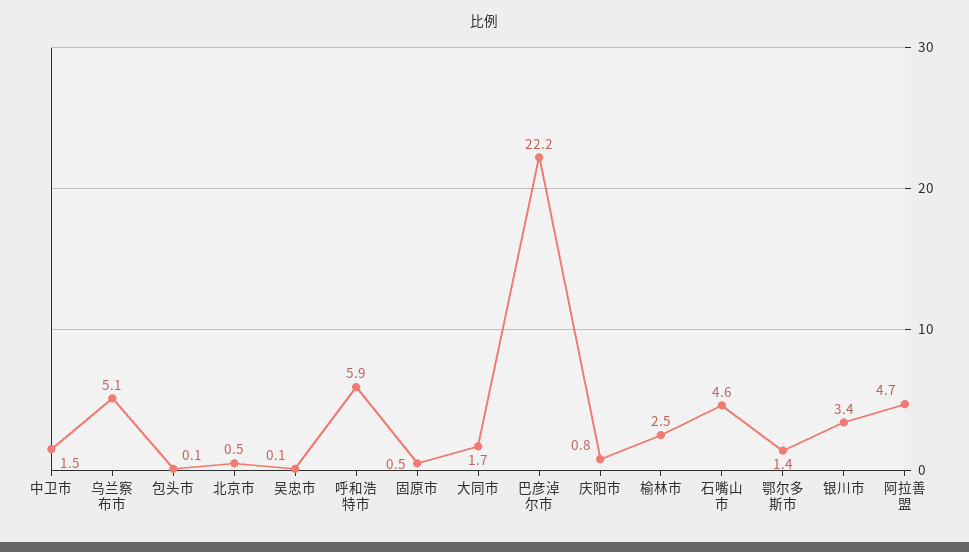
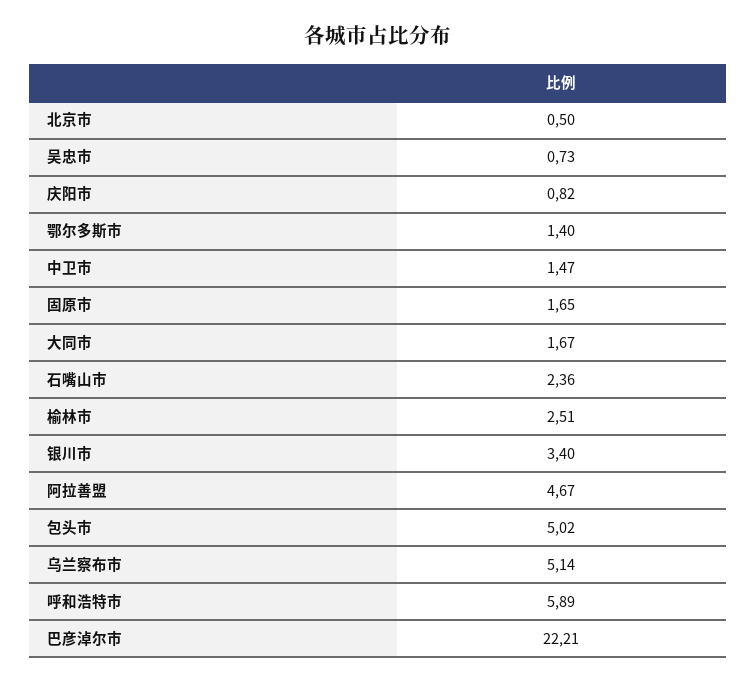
包头市: 0.1 -> 5.02
吴忠市: 0.1 -> 0.73
固原市: 0.5 -> 1.65
石嘴山市: 4.6 -> 2.36

